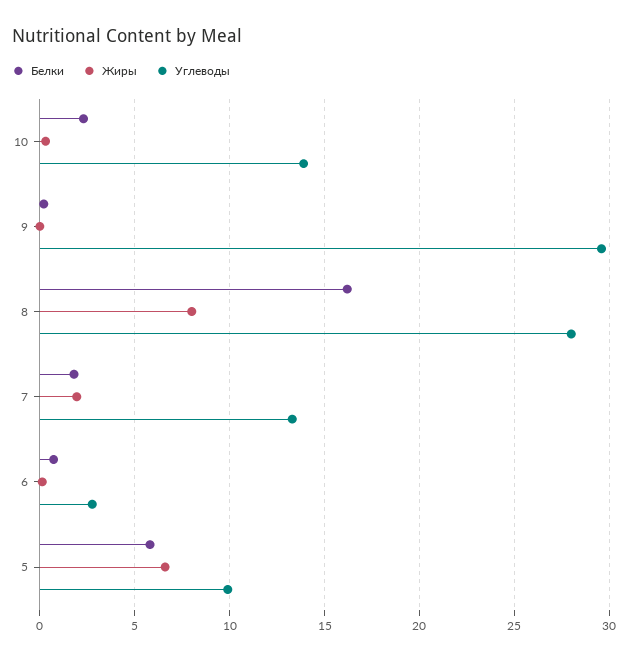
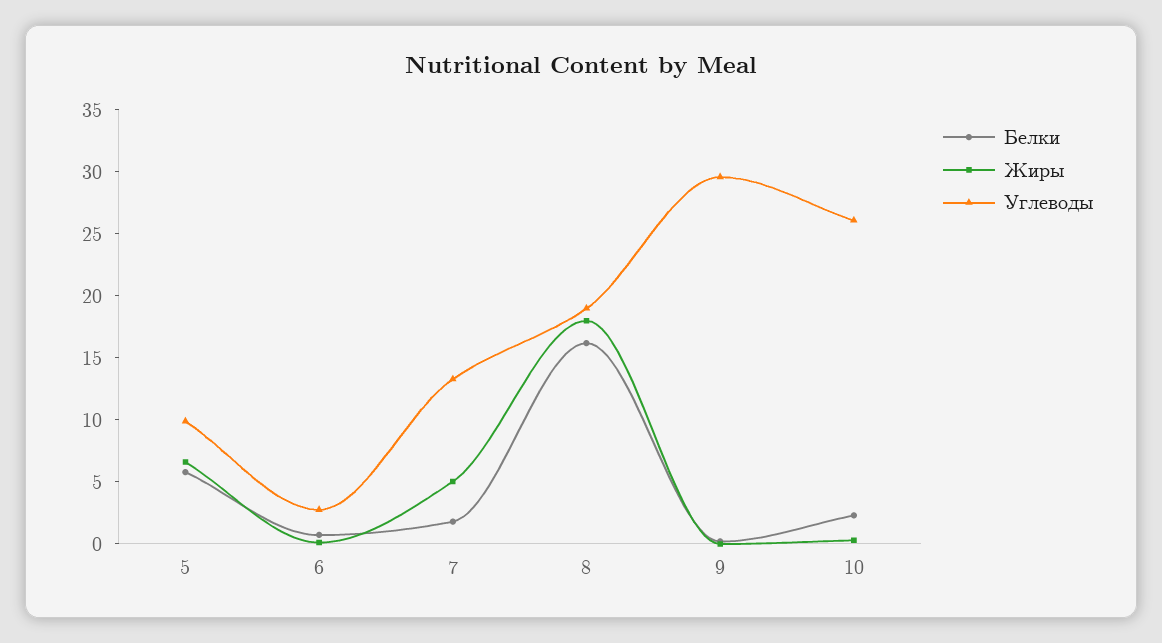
Углеводы, 10: 14 -> 26
Жиры, 8: 8 -> 18
Углеводы, 8: 28 -> 19
Жиры, 7: 2 -> 5

